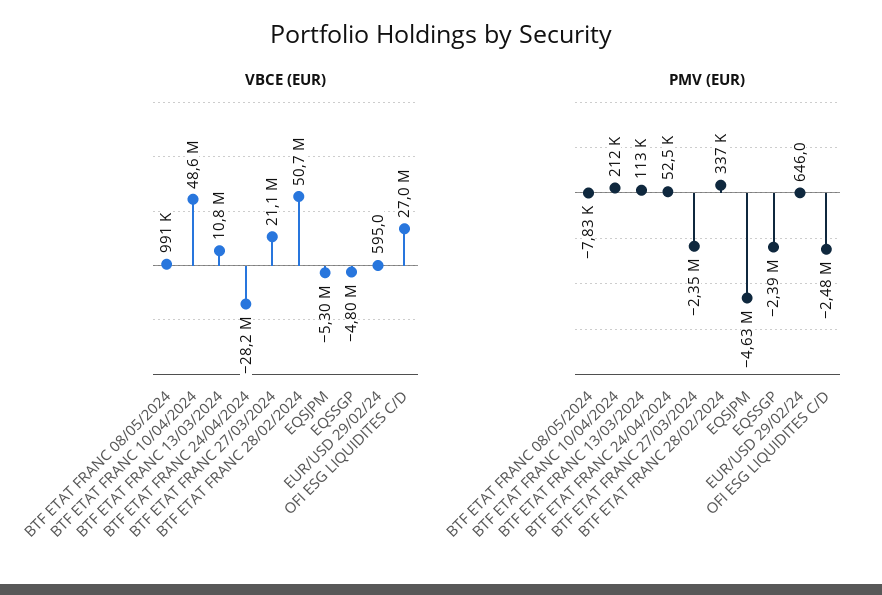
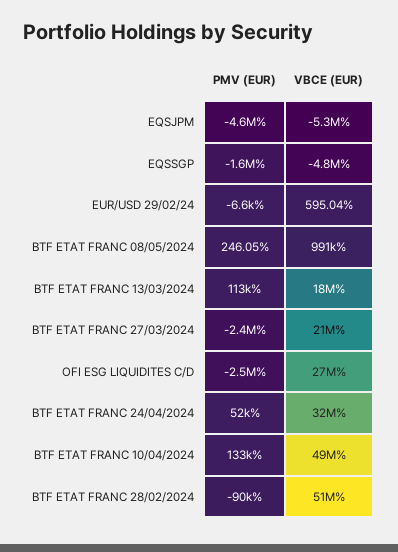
VBCE (EUR), BTF ETAT FRANC 13/03/2024: 10800000 -> 18000000
VBCE (EUR), BTF ETAT FRANC 24/04/2024: -28200000 -> 32000000
PMV (EUR), BTF ETAT FRANC 08/05/2024: -7830 -> 246.05
PMV (EUR), BTF ETAT FRANC 10/04/2024: 212000 -> 133000
PMV (EUR), BTF ETAT FRANC 28/02/2024: 337000 -> -90000
PMV (EUR), EQSSGP: -2390000 -> -1600000
PMV (EUR), EUR/USD 29/02/24: 646 -> -6600

